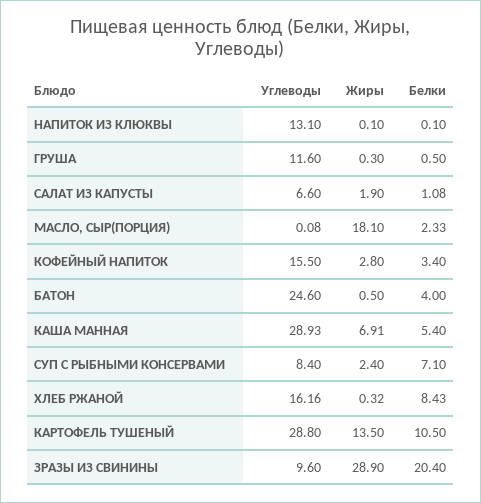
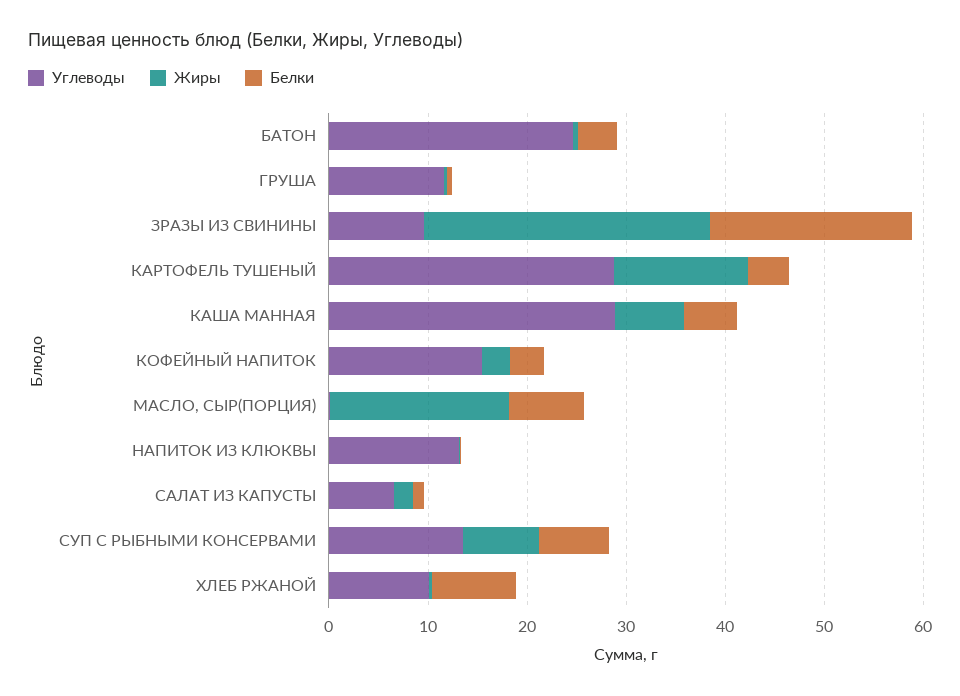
Белки, МАСЛО, СЫР(ПОРЦИЯ): 2.33 -> 8
Углеводы, СУП С РЫБНЫМИ КОНСЕРВАМИ: 8.4 -> 14
Жиры, СУП С РЫБНЫМИ КОНСЕРВАМИ: 2.4 -> 8
Углеводы, ХЛЕБ РЖАНОЙ: 16.16 -> 10
Белки, КАРТОФЕЛЬ ТУШЕНЫЙ: 10.5 -> 4

